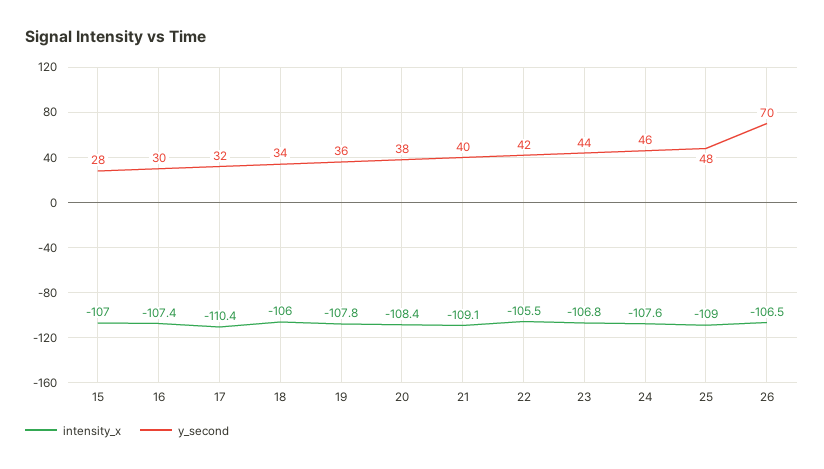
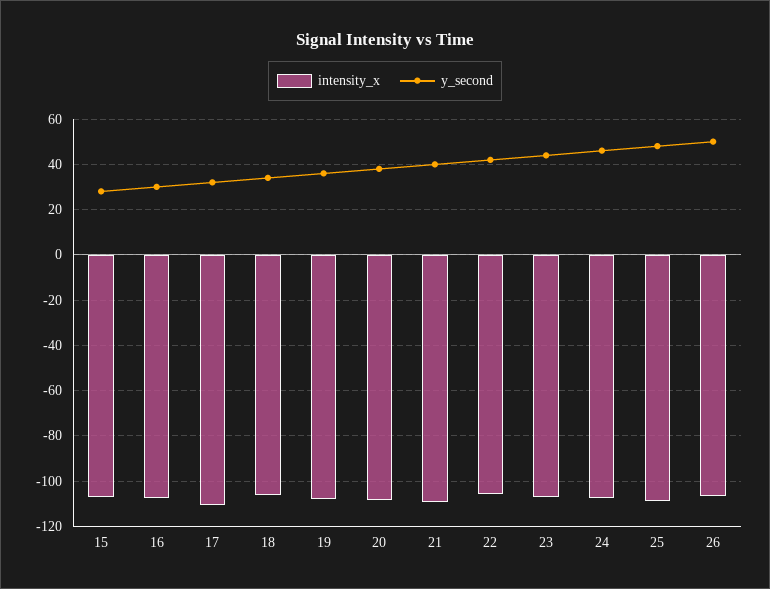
y_second, 26: 70 -> 50

